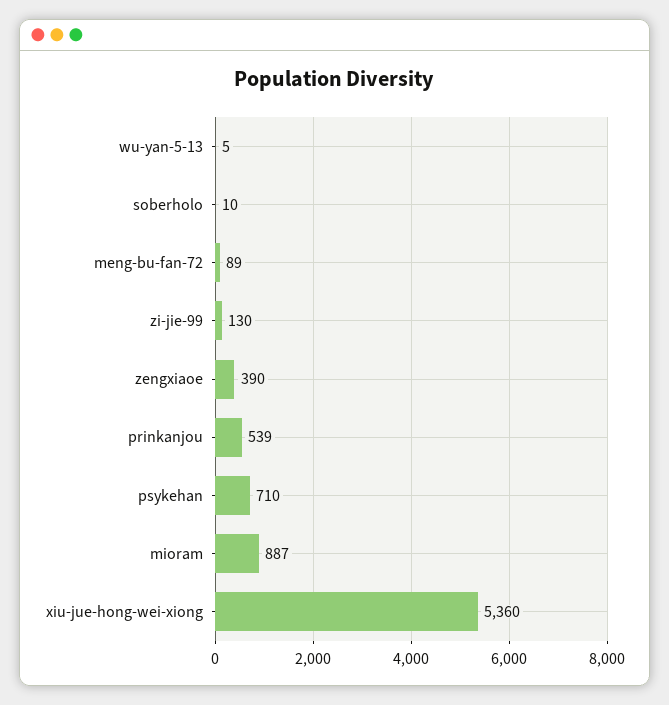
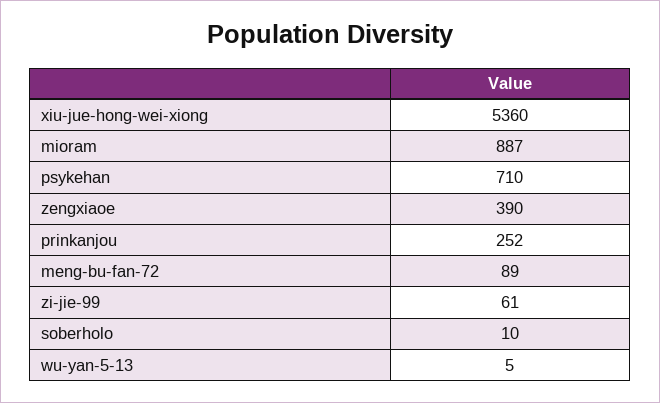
zi-jie-99: 130 -> 61
prinkanjou: 539 -> 252

